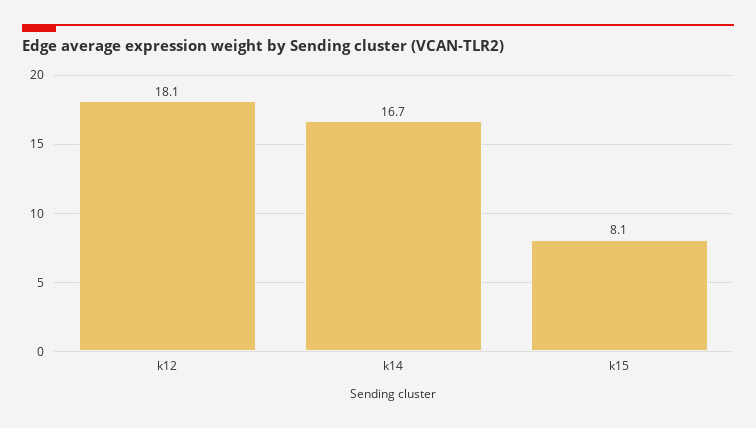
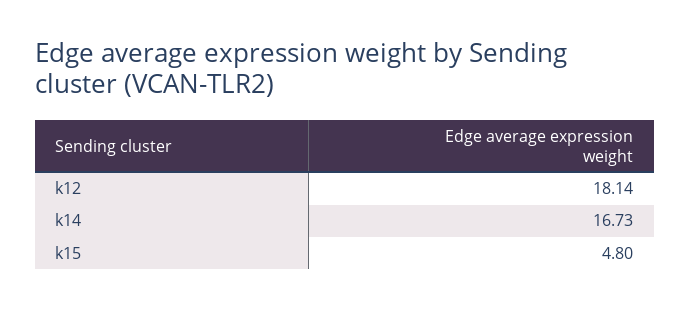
k15: 8.1 -> 4.8

